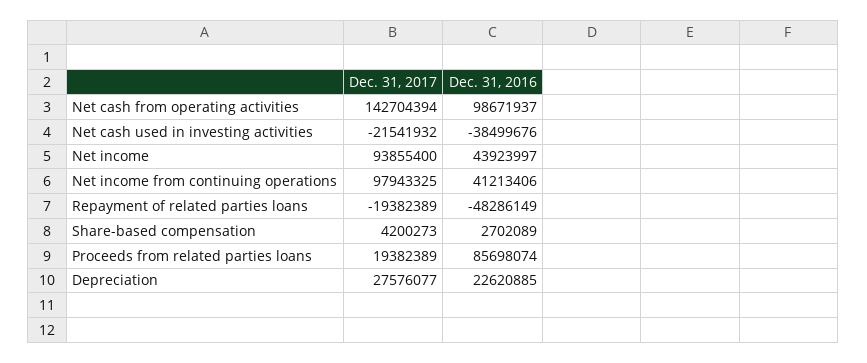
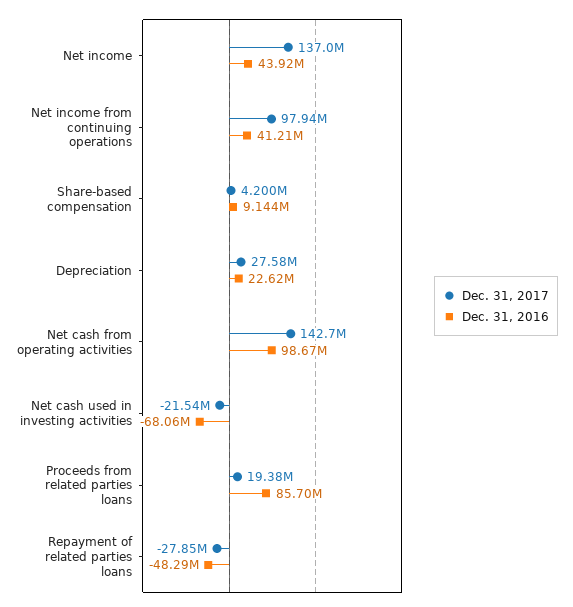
Dec. 31, 2016, Net cash used in investing activities: -38499676 -> -68060000
Dec. 31, 2017, Net income: 93855400 -> 137000000
Dec. 31, 2017, Repayment of related parties loans: -19382389 -> -27850000
Dec. 31, 2016, Share-based compensation: 2702089 -> 9144000

